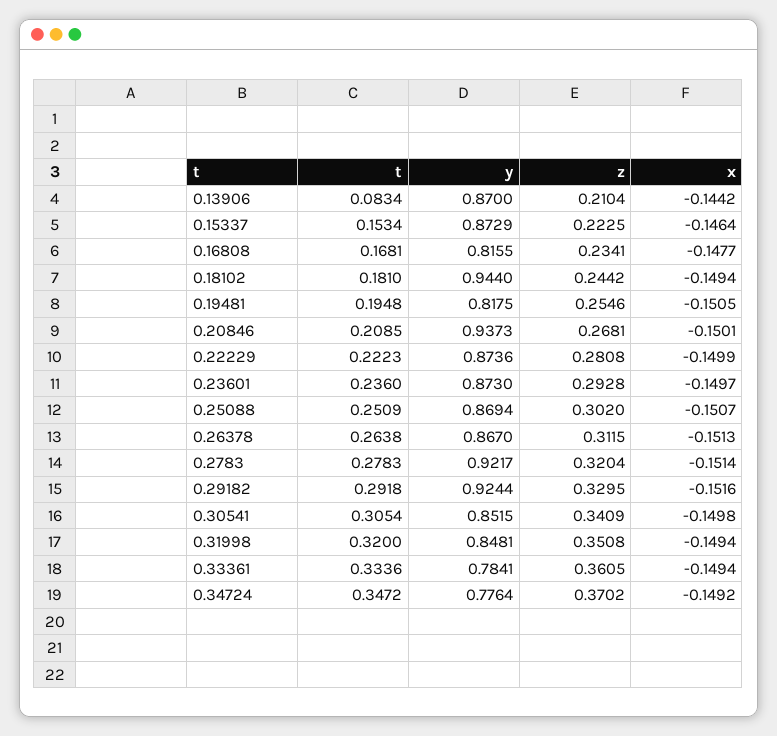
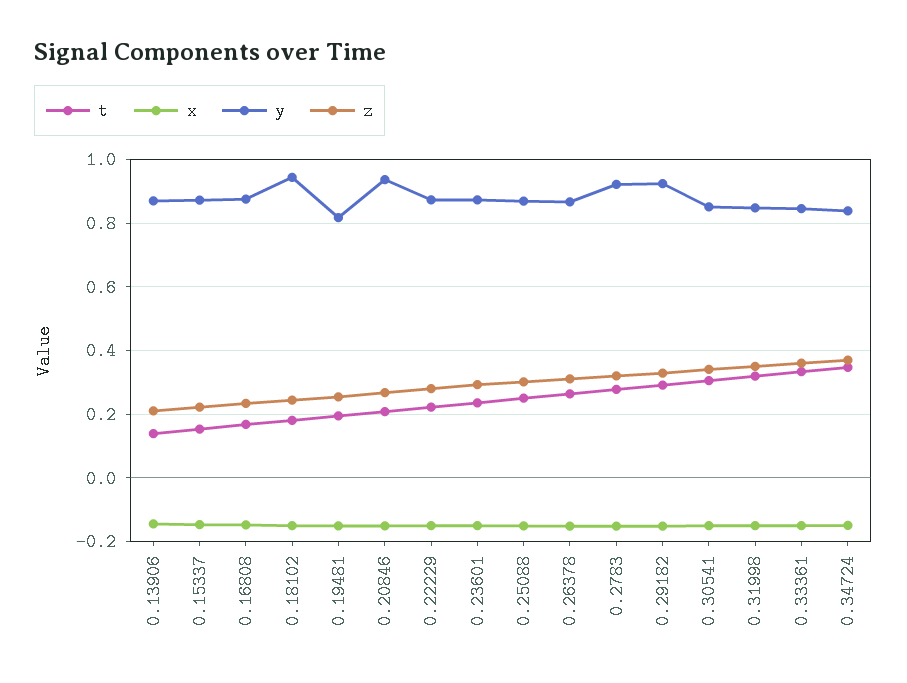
t, 0.13906: 0.0834 -> 0.14
y, 0.16808: 0.8155 -> 0.88
y, 0.33361: 0.7841 -> 0.84
y, 0.34724: 0.7764 -> 0.84

